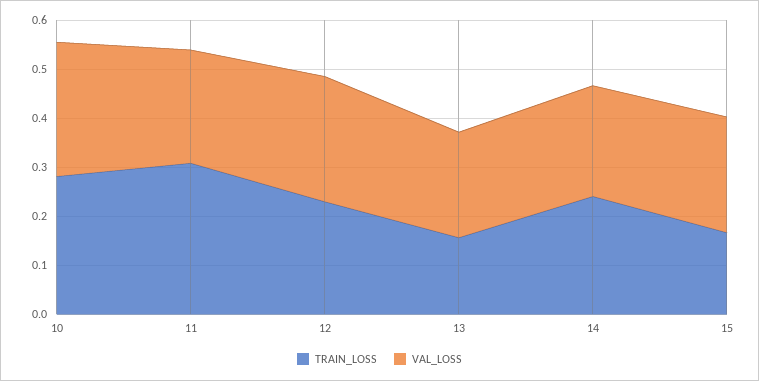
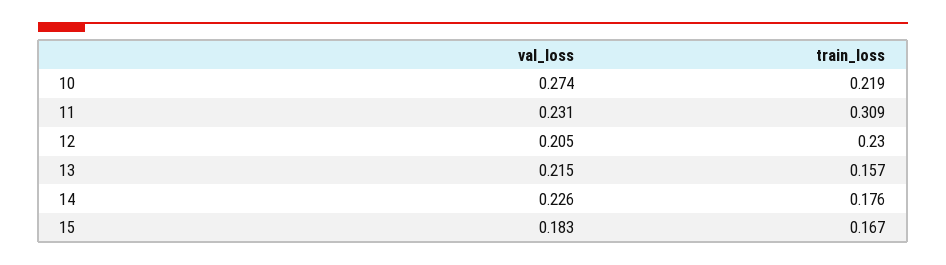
TRAIN_LOSS, 10: 0.28 -> 0.219
VAL_LOSS, 12: 0.26 -> 0.205
TRAIN_LOSS, 14: 0.24 -> 0.176
VAL_LOSS, 15: 0.24 -> 0.183

